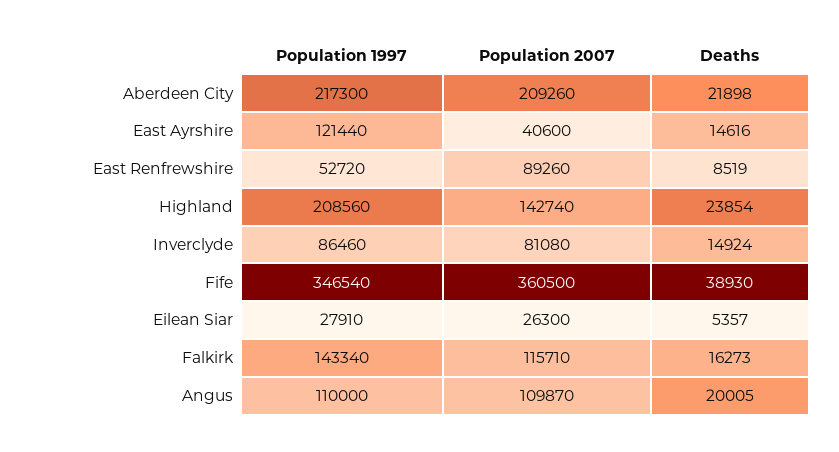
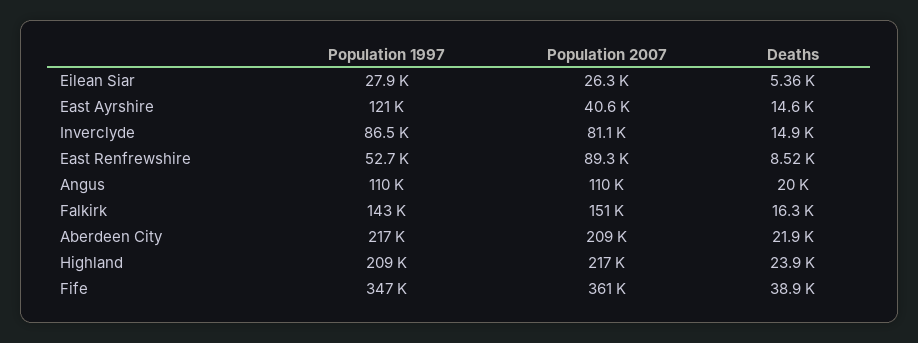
Population 2007, Highland: 142740 -> 217000
Population 2007, Falkirk: 115710 -> 151000

